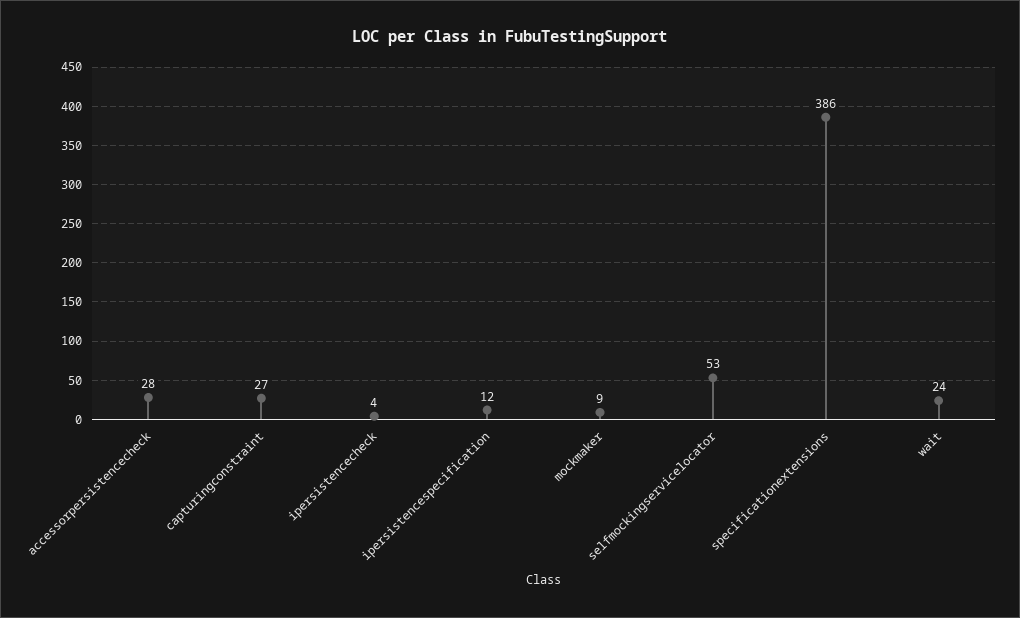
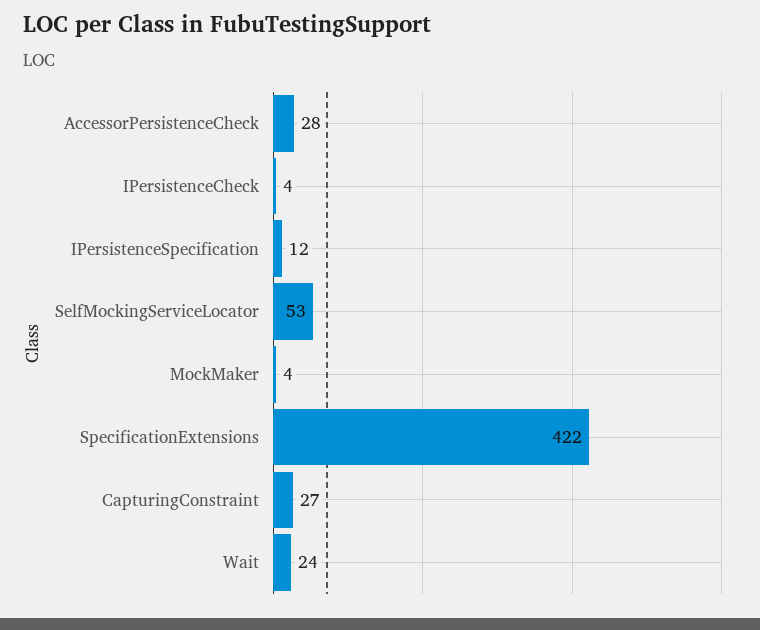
mockmaker: 9 -> 4
specificationextensions: 386 -> 422

